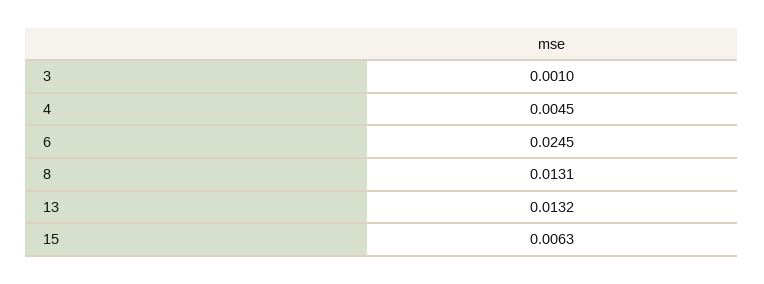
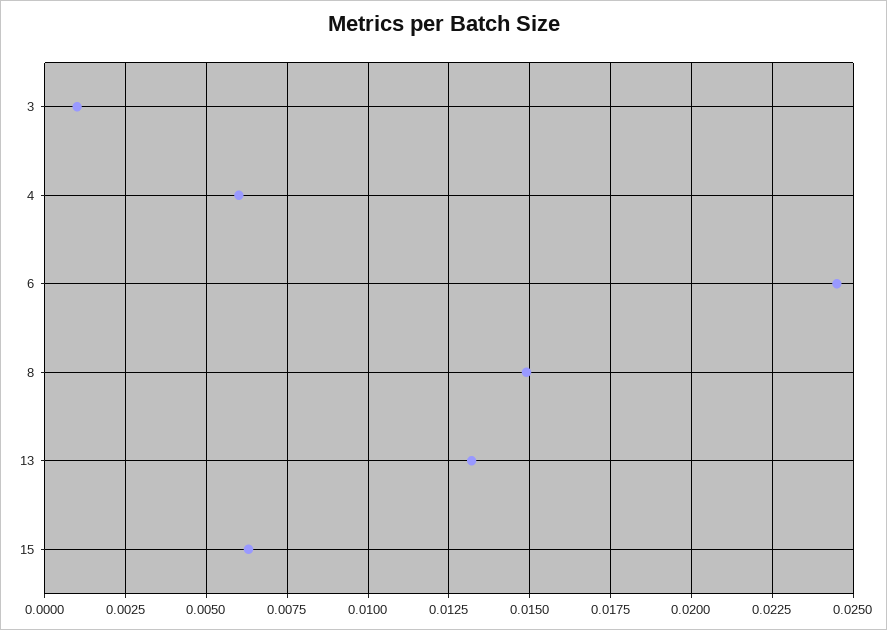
4: 0.0045 -> 0.006
8: 0.0131 -> 0.015

